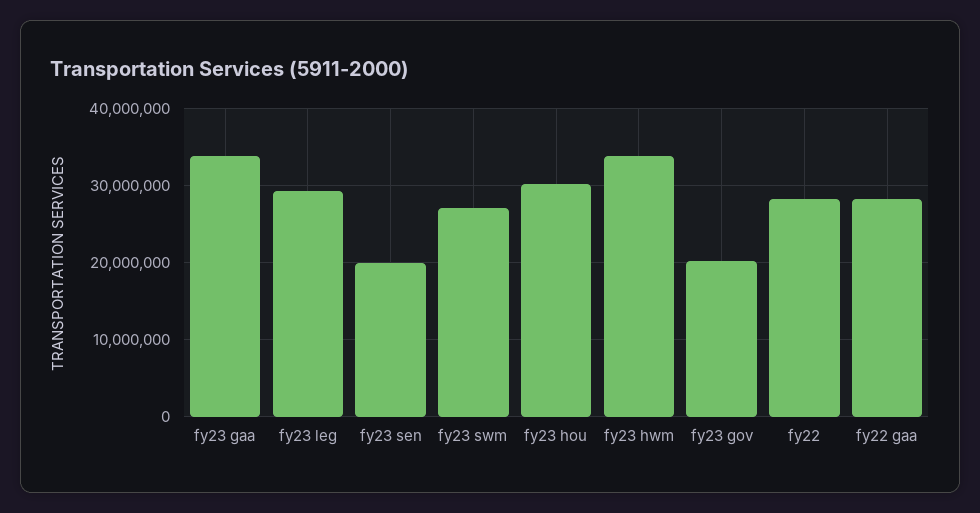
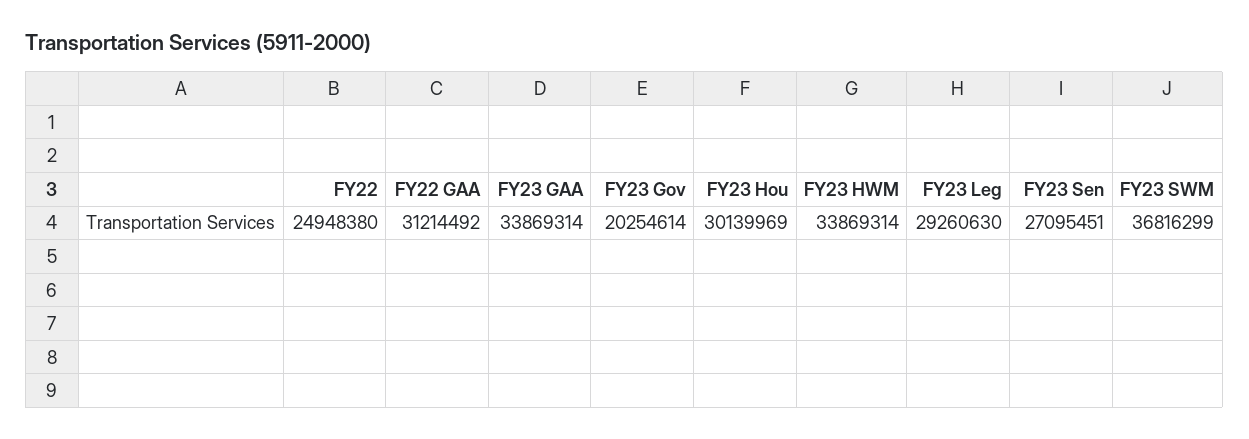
fy23 sen: 20000000 -> 27095451
fy23 swm: 27000000 -> 36816299
fy22: 28000000 -> 24948380
fy22 gaa: 28000000 -> 31214492

